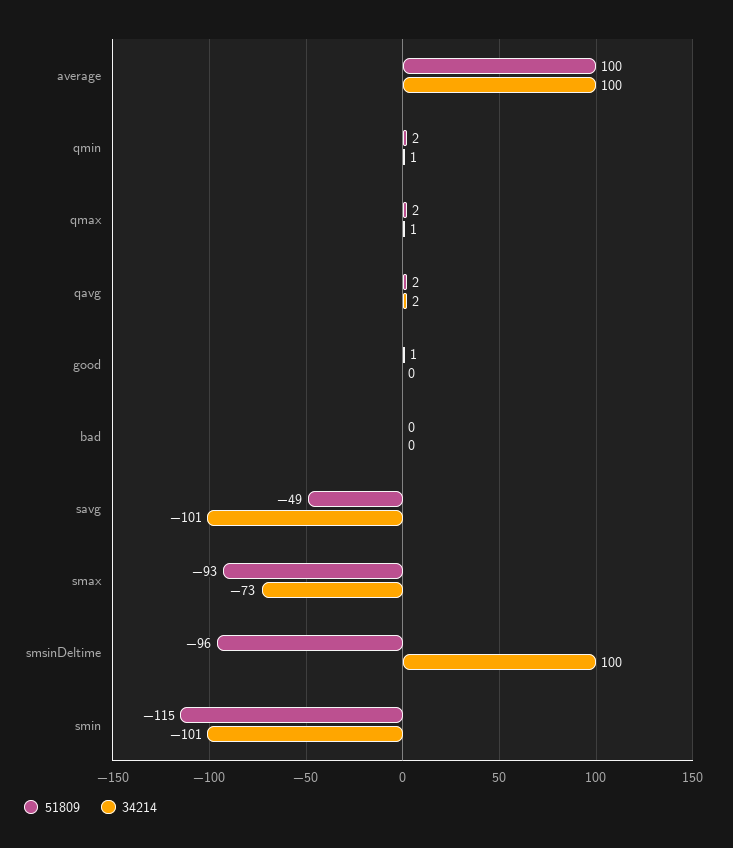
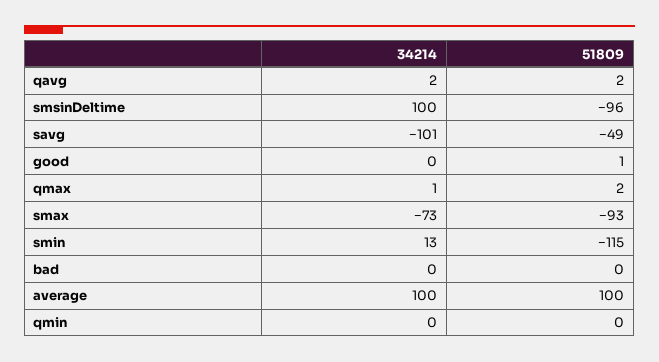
51809, qmin: 2 -> 0
34214, qmin: 1 -> 0
34214, smin: -101 -> 13

